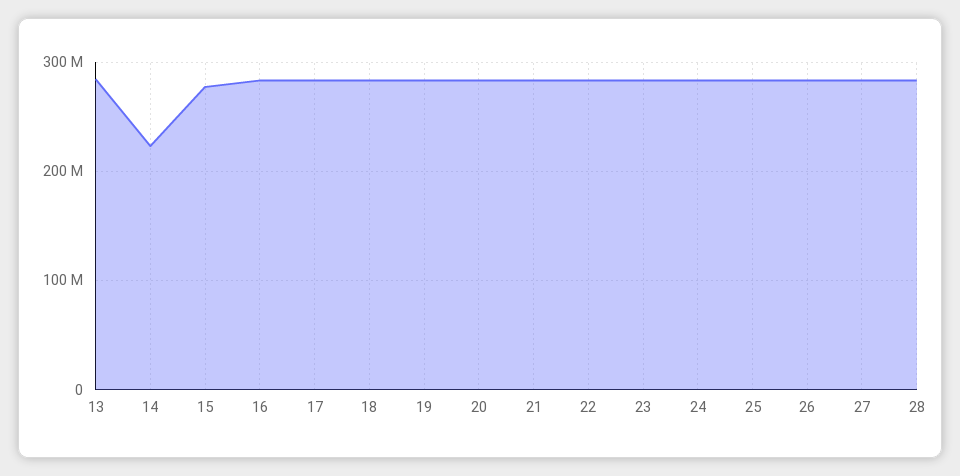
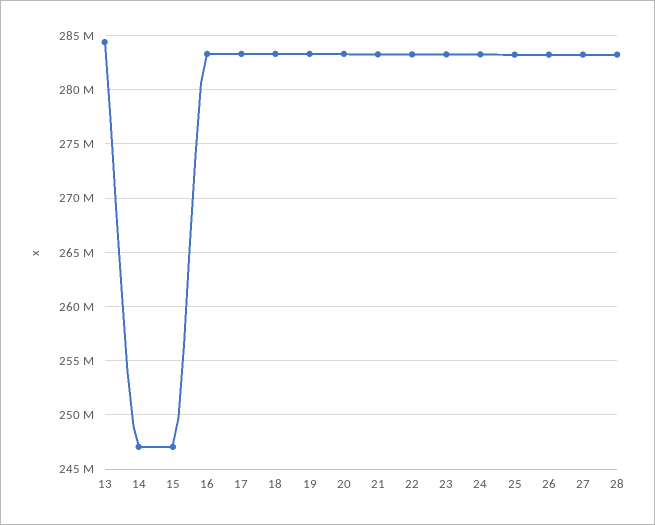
14: 220000000 -> 247000000
15: 280000000 -> 247000000

